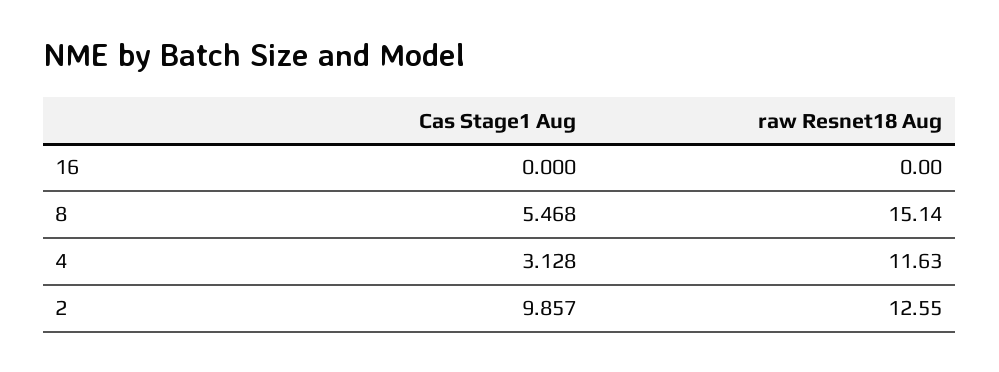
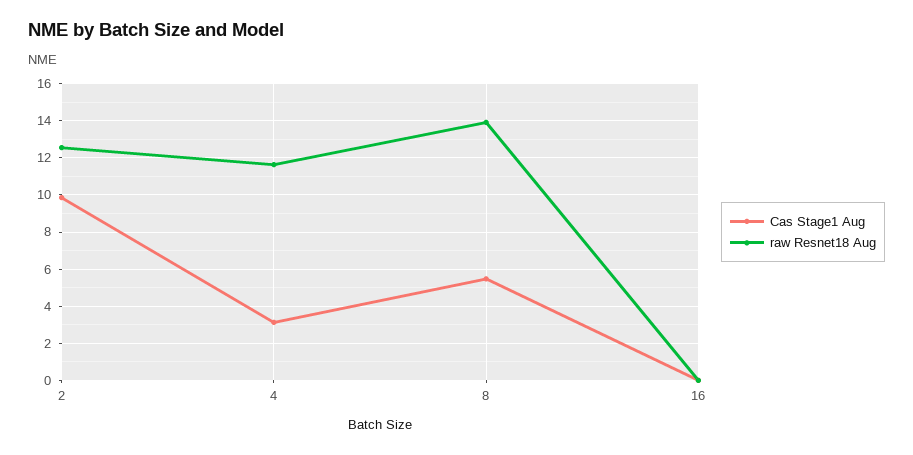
raw Resnet18 Aug, 8: 15.14 -> 14

